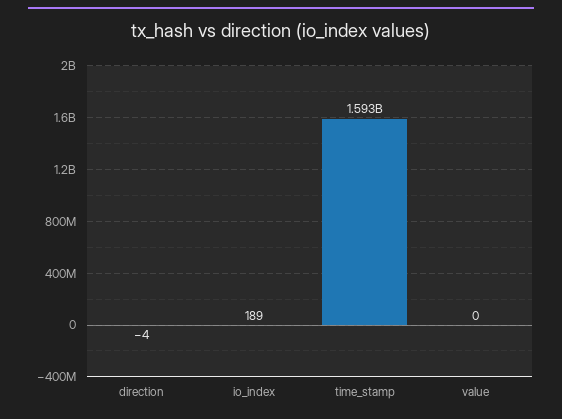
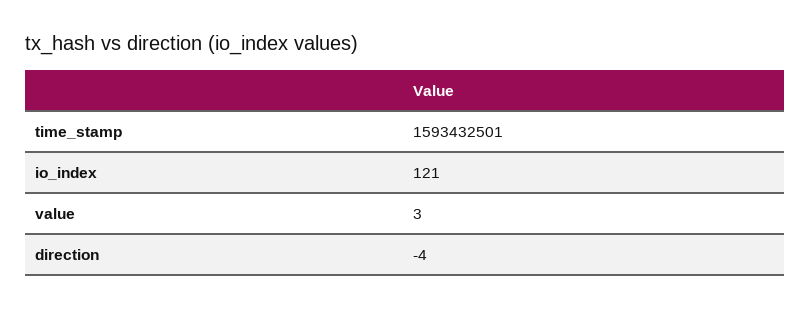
io_index: 189 -> 121
value: 0 -> 3

